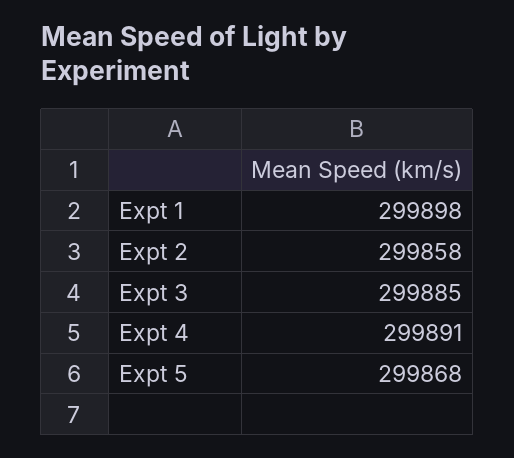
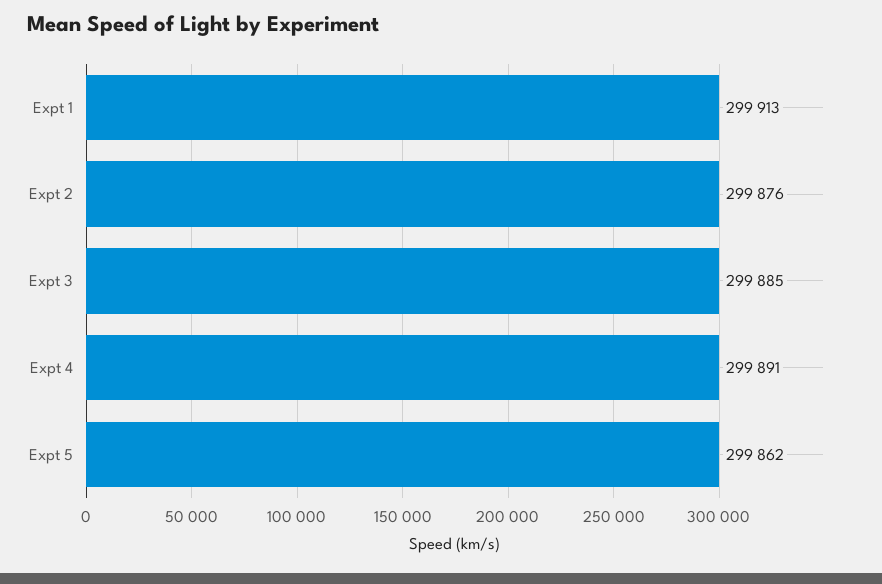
Expt 1: 299898 -> 299913
Expt 2: 299858 -> 299876
Expt 5: 299868 -> 299862

